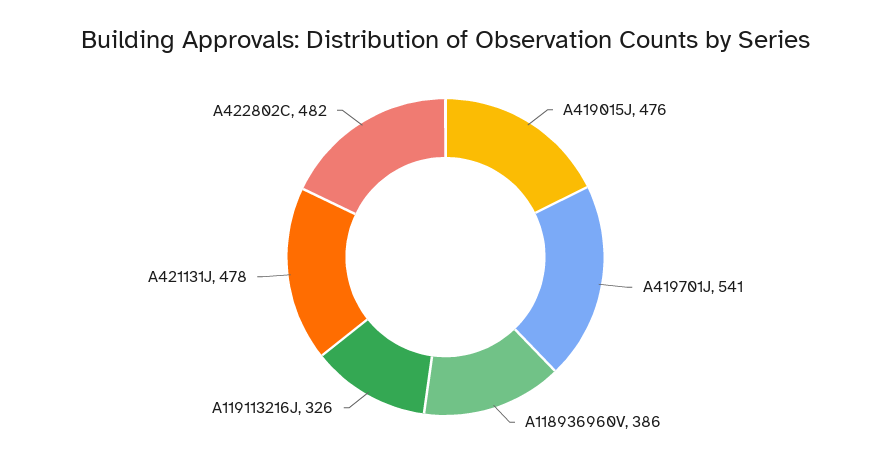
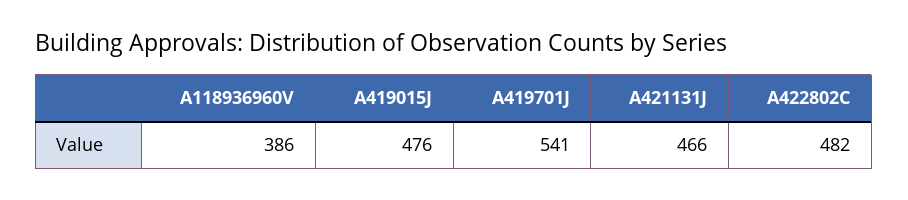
A119113216J: 326 -> none
A421131J: 478 -> 466

